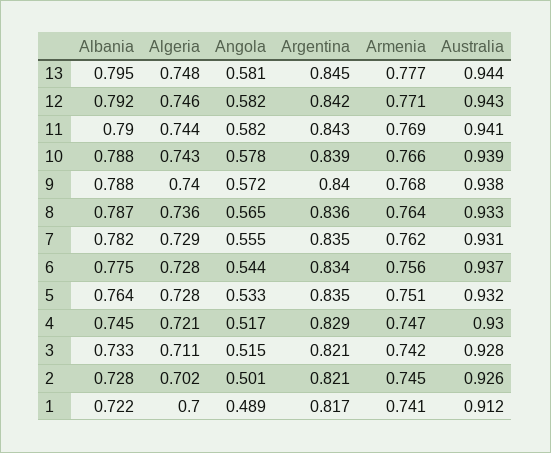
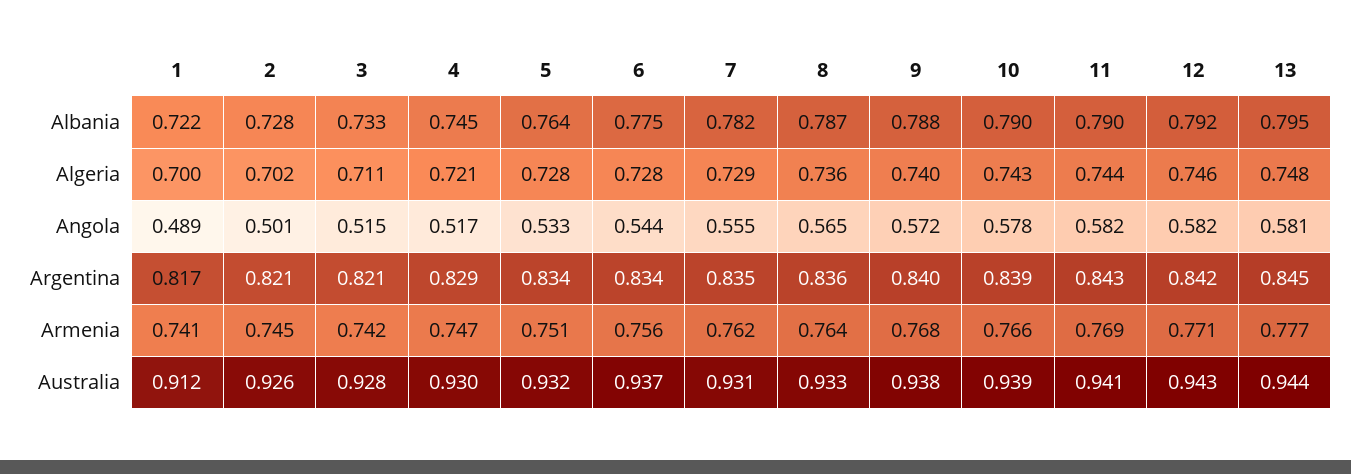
Albania, 10: 0.788 -> 0.79
Argentina, 5: 0.835 -> 0.834

